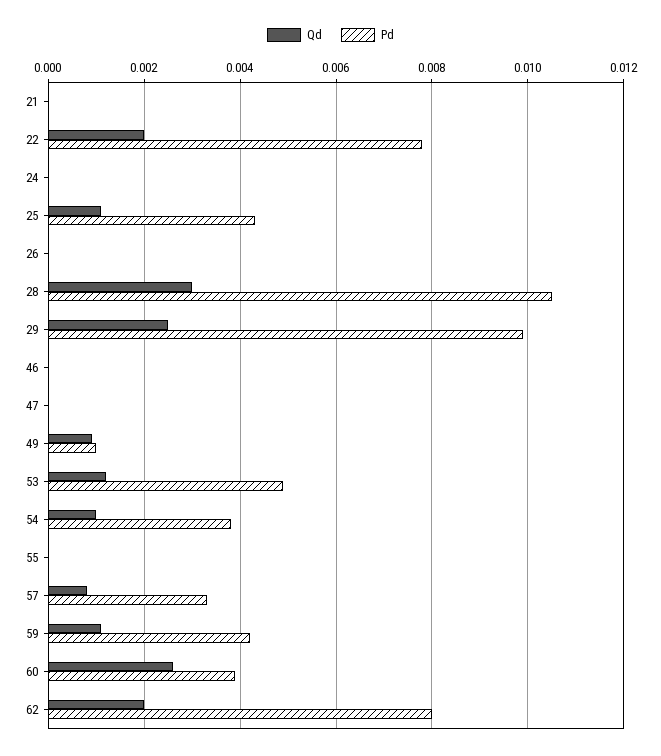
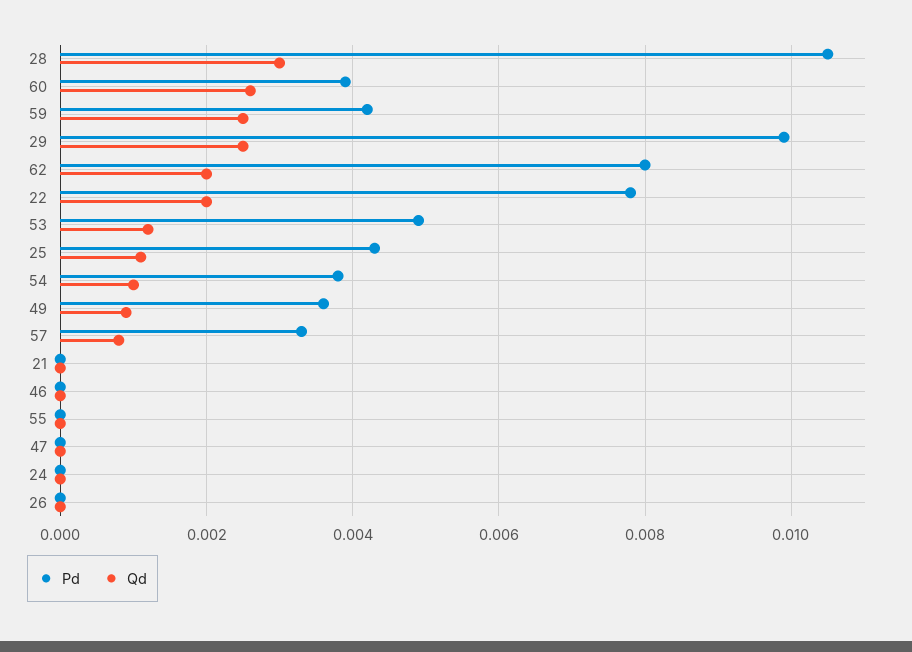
Pd, 49: 0.001 -> 0.0035
Qd, 59: 0.001 -> 0.0025

